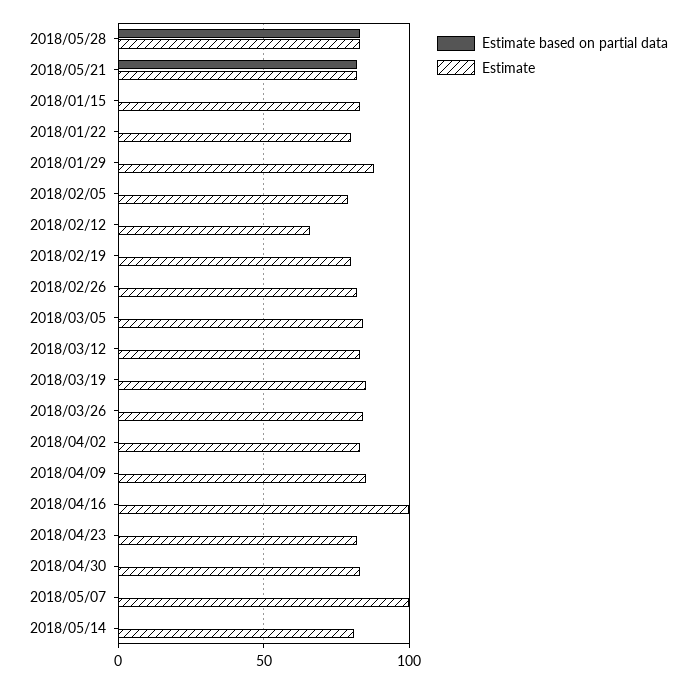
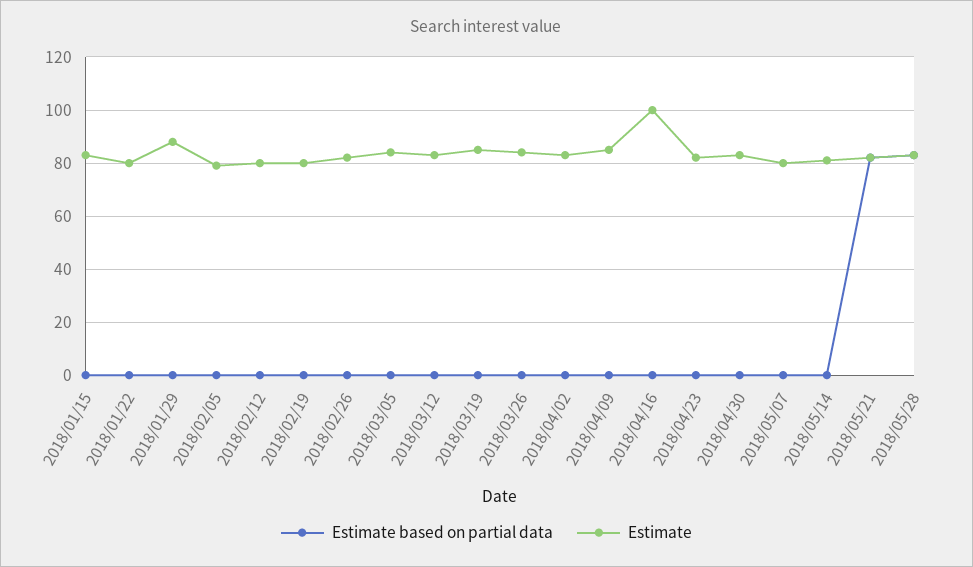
Estimate, 2018/02/12: 65 -> 80
Estimate, 2018/05/07: 100 -> 80

